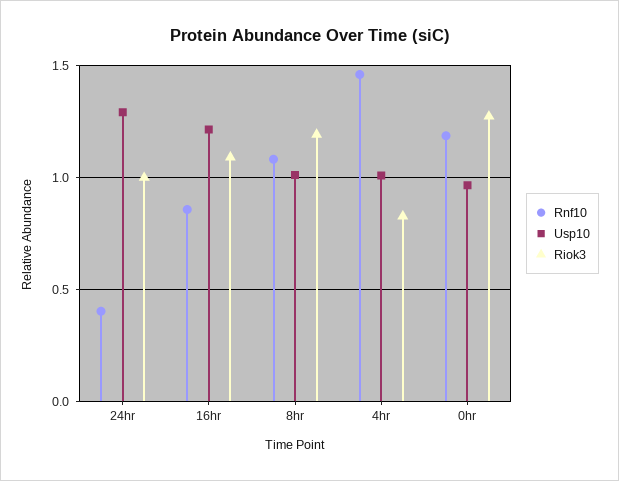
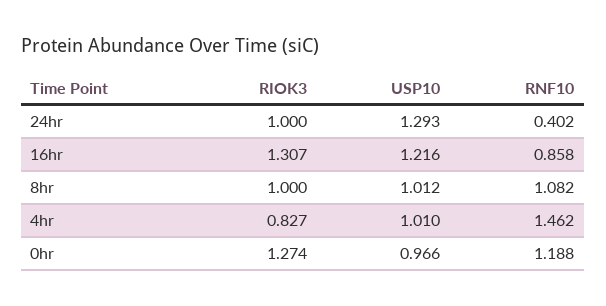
Riok3, 16hr: 1.1 -> 1.307
Riok3, 8hr: 1.2 -> 1

